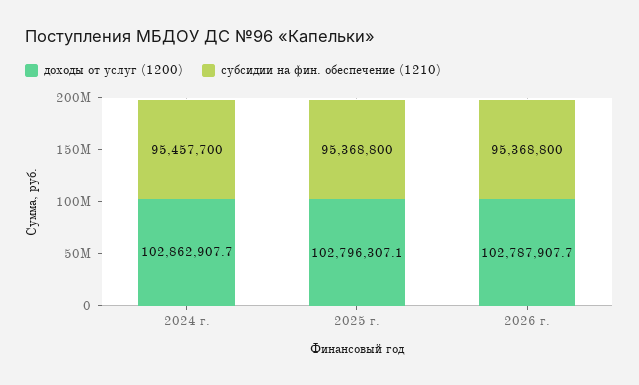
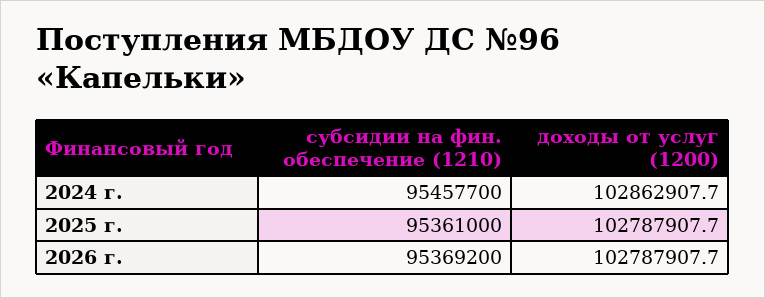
доходы от услуг (1200), 2025 г.: 102796307.1 -> 102787907.7
субсидии на фин. обеспечение (1210), 2025 г.: 95368800 -> 95361000
субсидии на фин. обеспечение (1210), 2026 г.: 95368800 -> 95369200

